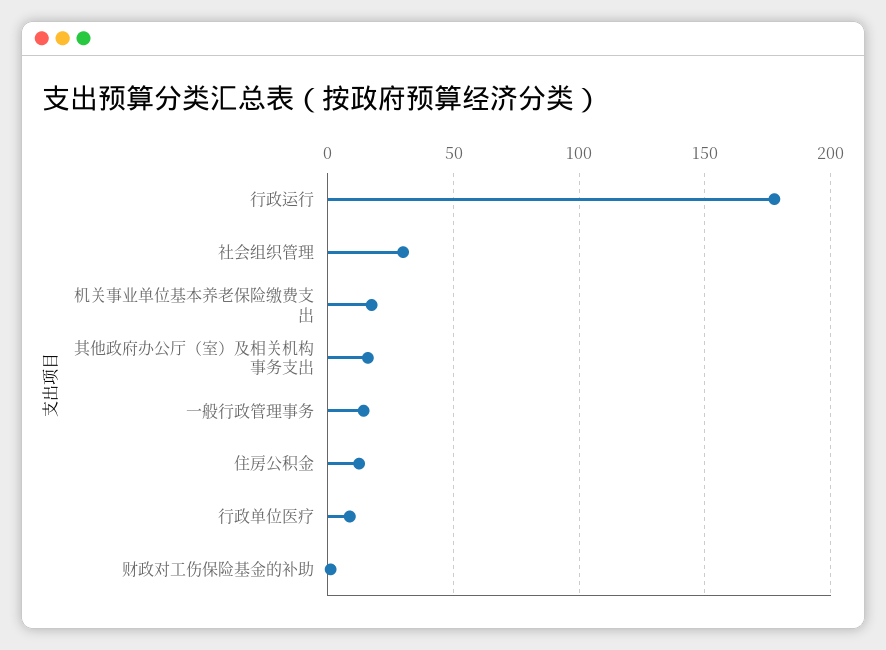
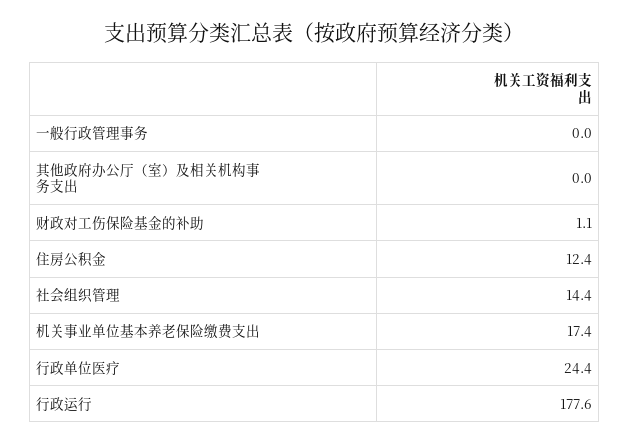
社会组织管理: 30 -> 14.4
其他政府办公厅（室）及相关机构事务支出: 15 -> 0
一般行政管理事务: 15 -> 0
行政单位医疗: 10 -> 24.4

